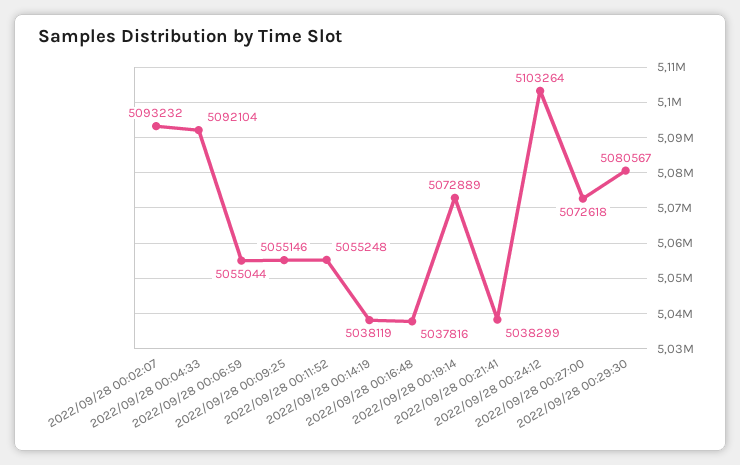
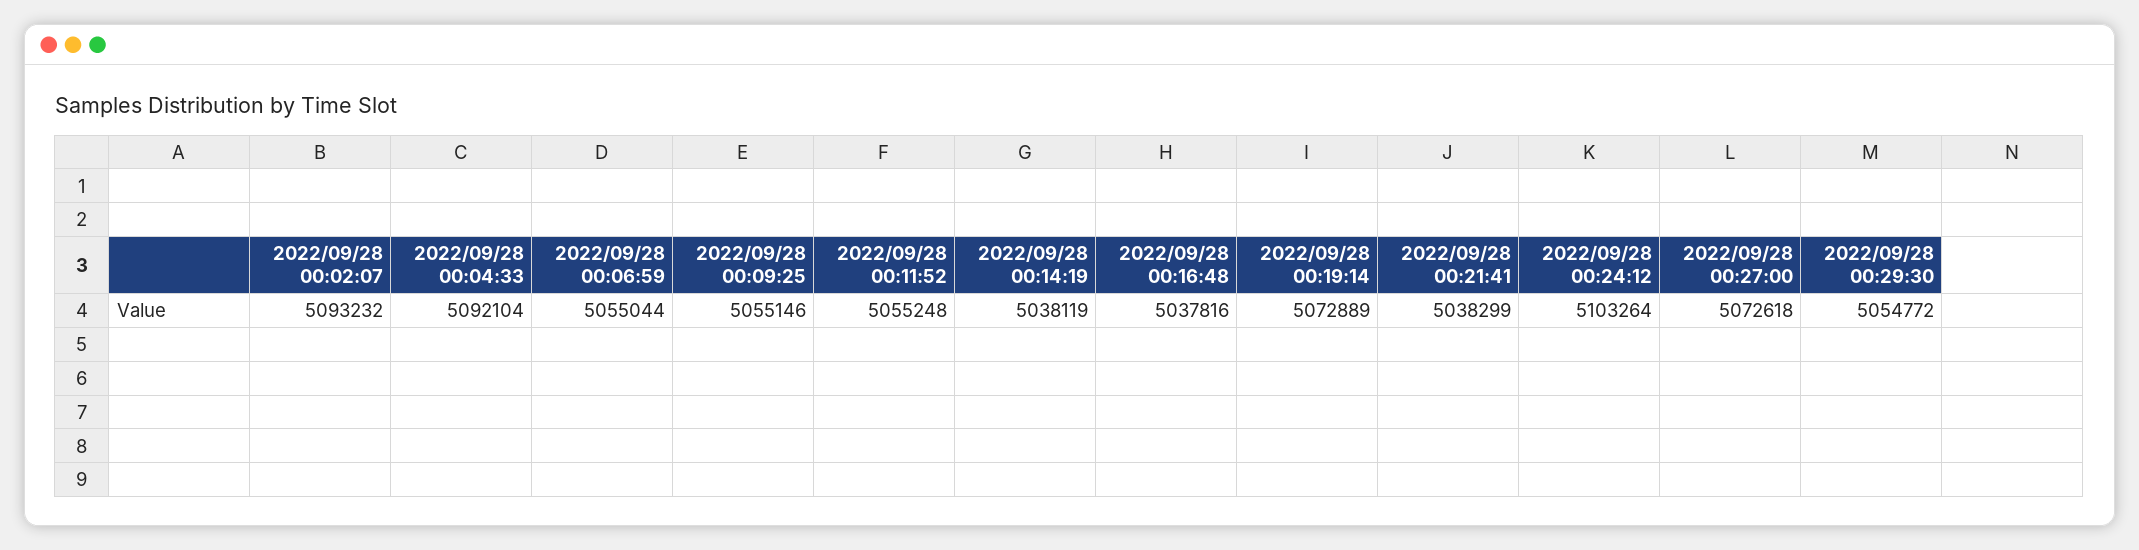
2022/09/28 00:29:30: 5080567 -> 5054772

